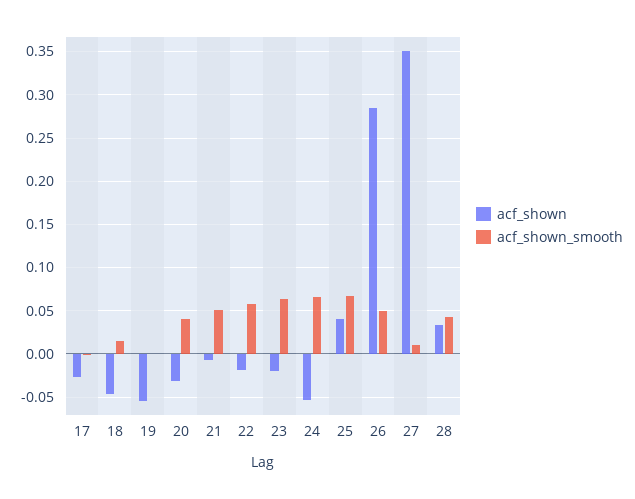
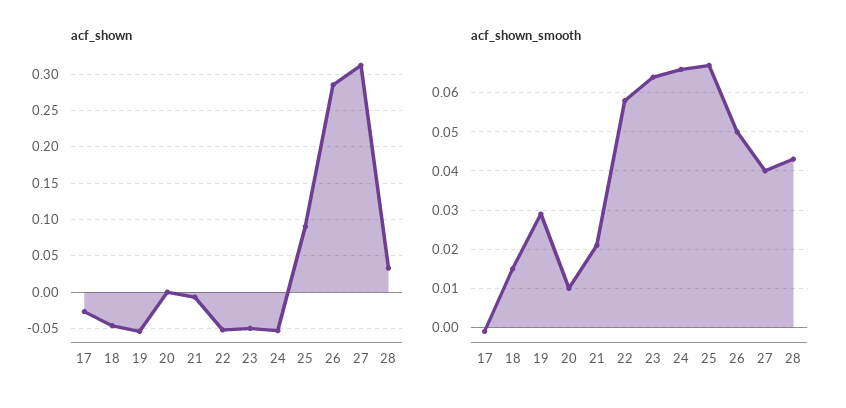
acf_shown_smooth, 19: 0 -> 0.03
acf_shown, 20: -0.03 -> 0
acf_shown_smooth, 20: 0.04 -> 0.01
acf_shown_smooth, 21: 0.05 -> 0.02
acf_shown, 22: -0.02 -> -0.05
acf_shown, 23: -0.02 -> -0.05
acf_shown, 25: 0.04 -> 0.09
acf_shown, 27: 0.35 -> 0.31
acf_shown_smooth, 27: 0.01 -> 0.04

